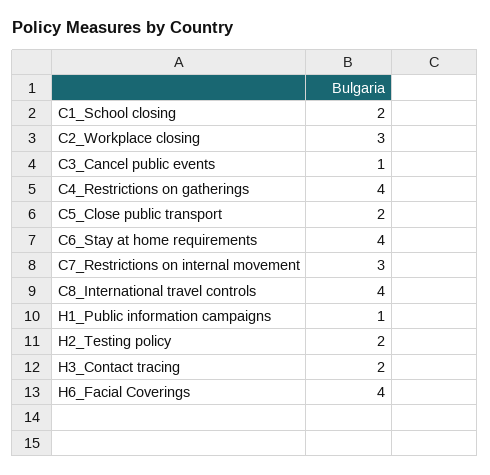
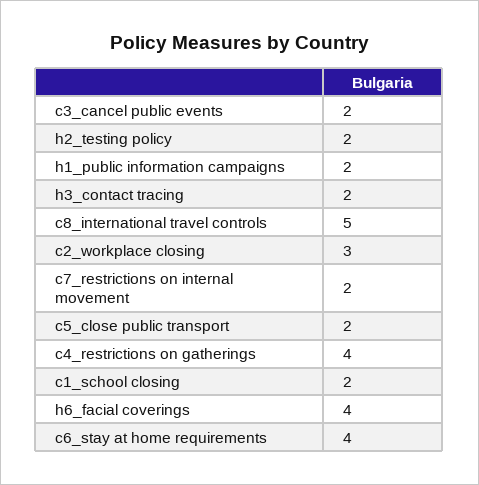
C3_Cancel public events: 1 -> 2
C7_Restrictions on internal movement: 3 -> 2
C8_International travel controls: 4 -> 5
H1_Public information campaigns: 1 -> 2

